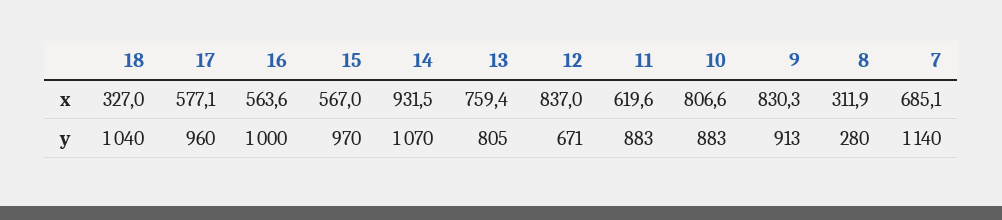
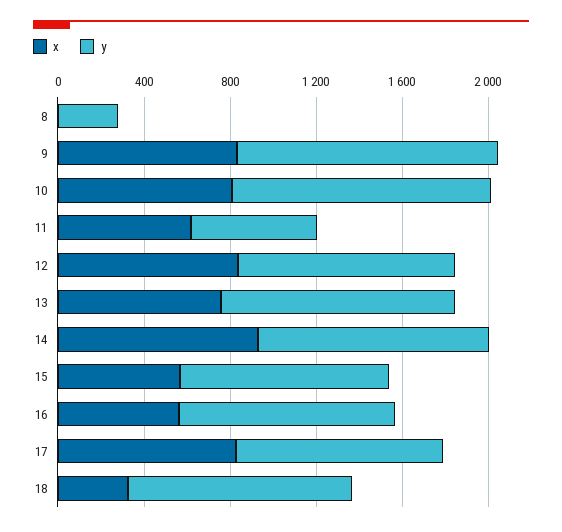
x, 17: 577.1 -> 800
x, 8: 311.9 -> 0
x, 7: 685.1 -> none
y, 13: 805 -> 1100
y, 12: 671 -> 1000
y, 11: 883 -> 600
y, 10: 883 -> 1200
y, 9: 913 -> 1200
y, 7: 1140 -> none

